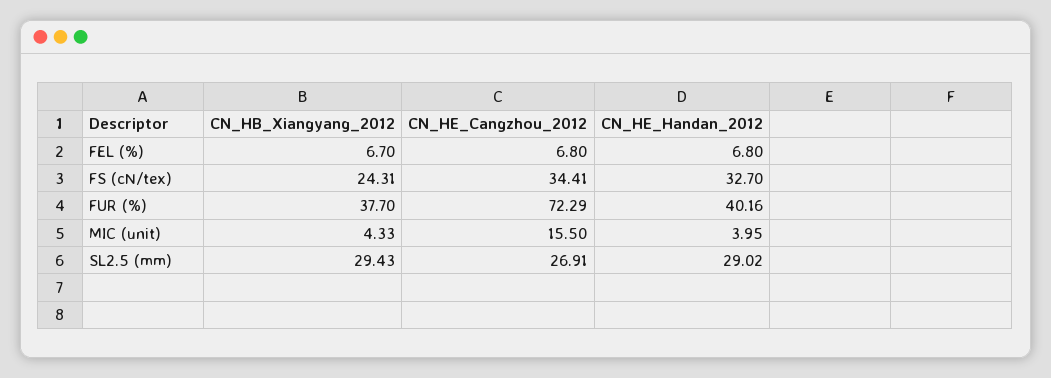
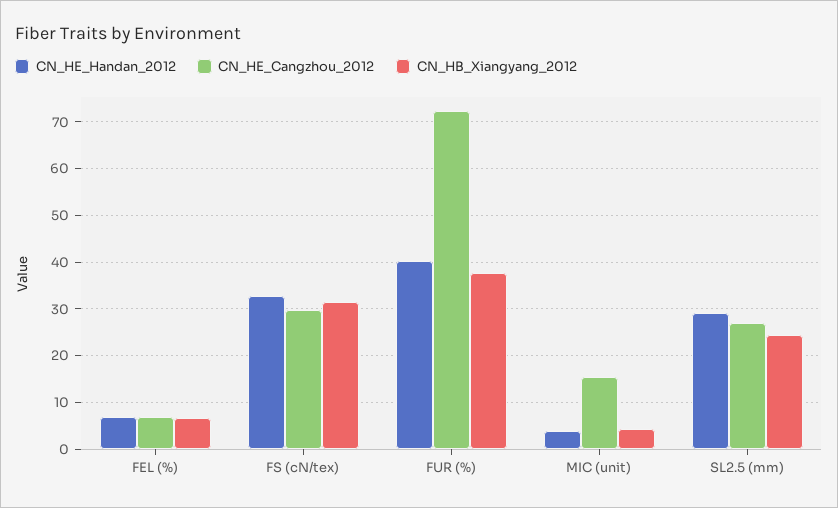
CN_HB_Xiangyang_2012, FS (cN/tex): 24.31 -> 32
CN_HE_Cangzhou_2012, FS (cN/tex): 34.41 -> 30
CN_HB_Xiangyang_2012, SL2.5 (mm): 29.43 -> 24

